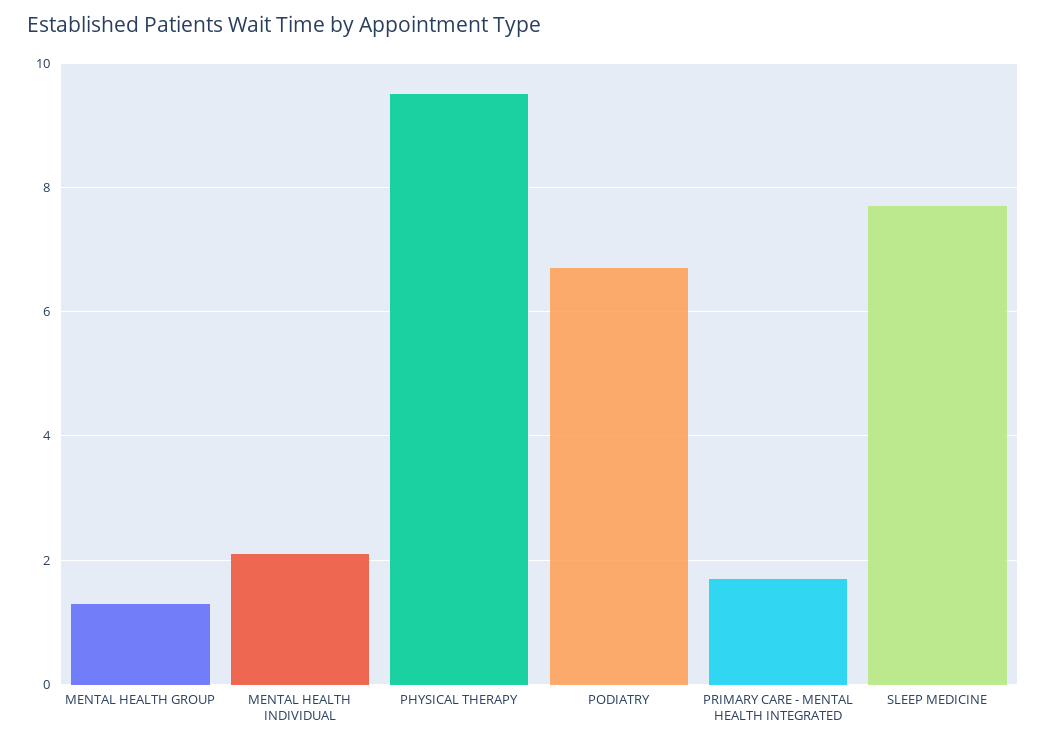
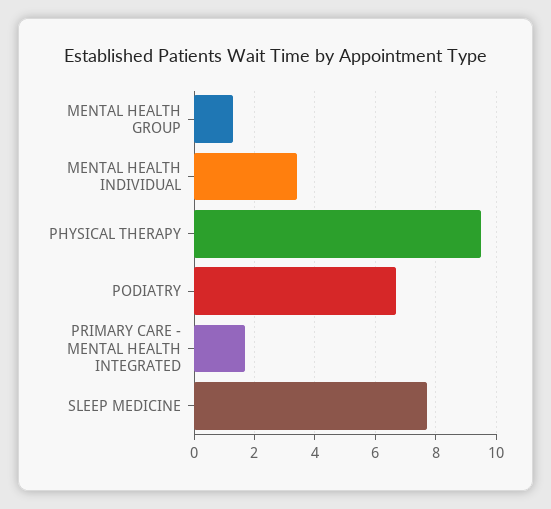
MENTAL HEALTH INDIVIDUAL: 2 -> 3.5

